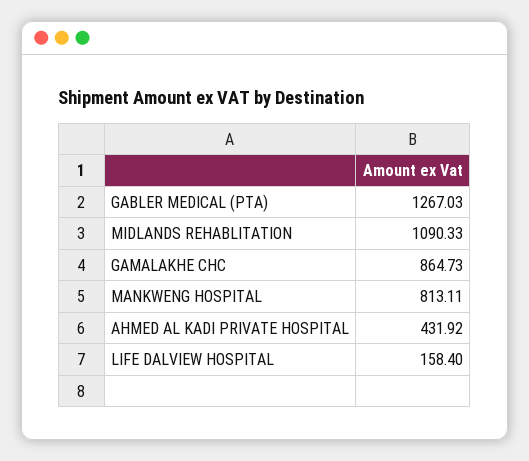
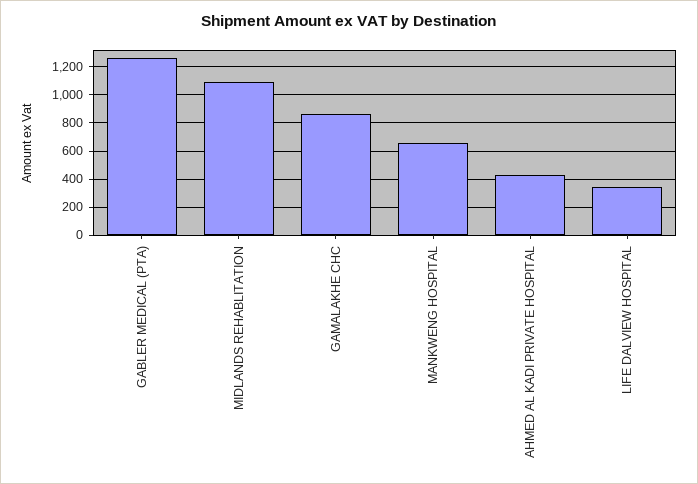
MANKWENG HOSPITAL: 813.11 -> 650
LIFE DALVIEW HOSPITAL: 158.4 -> 350

